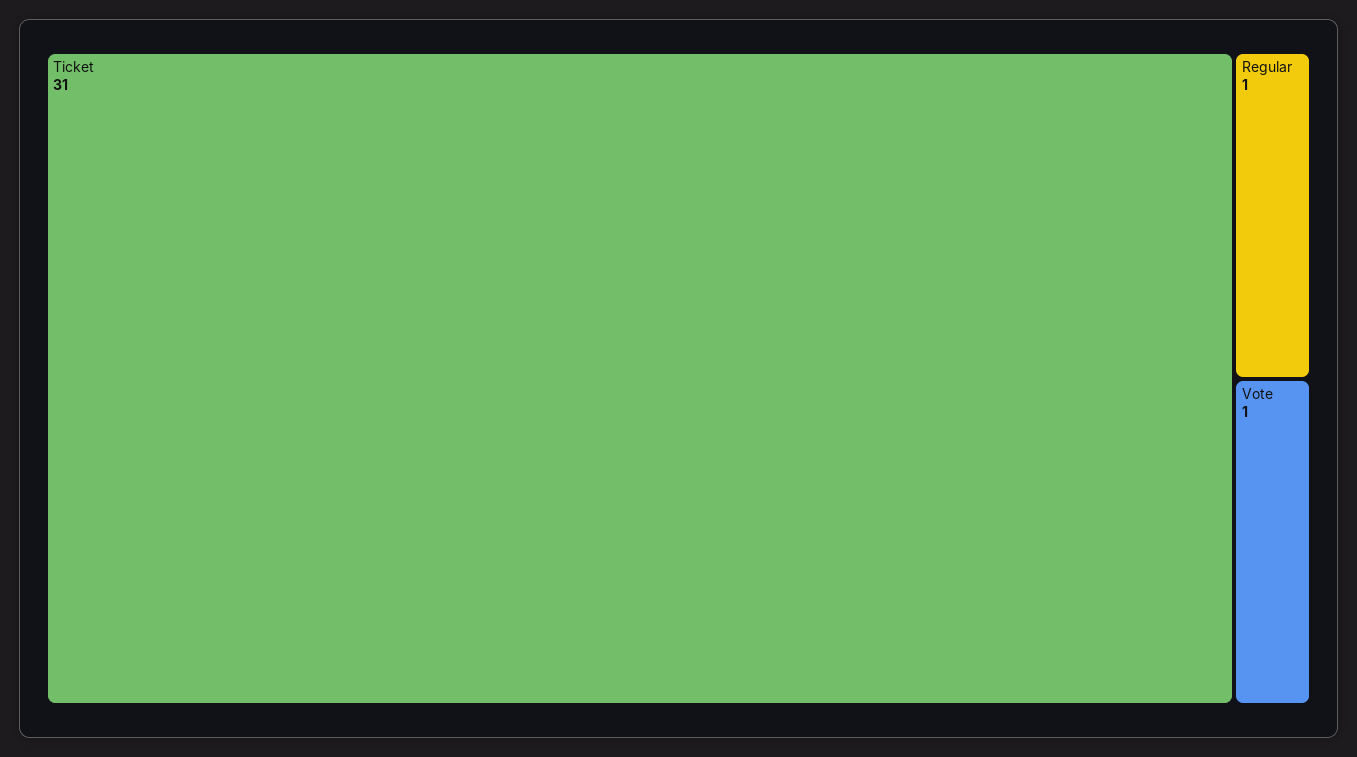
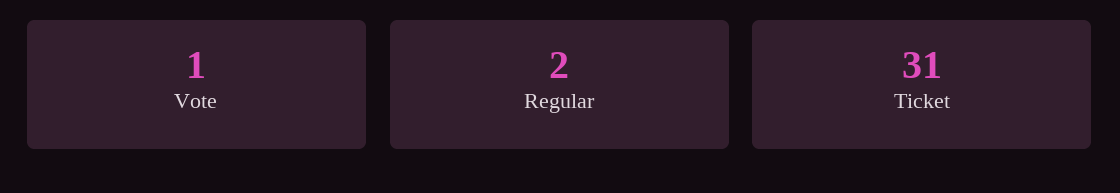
Regular: 1 -> 2

